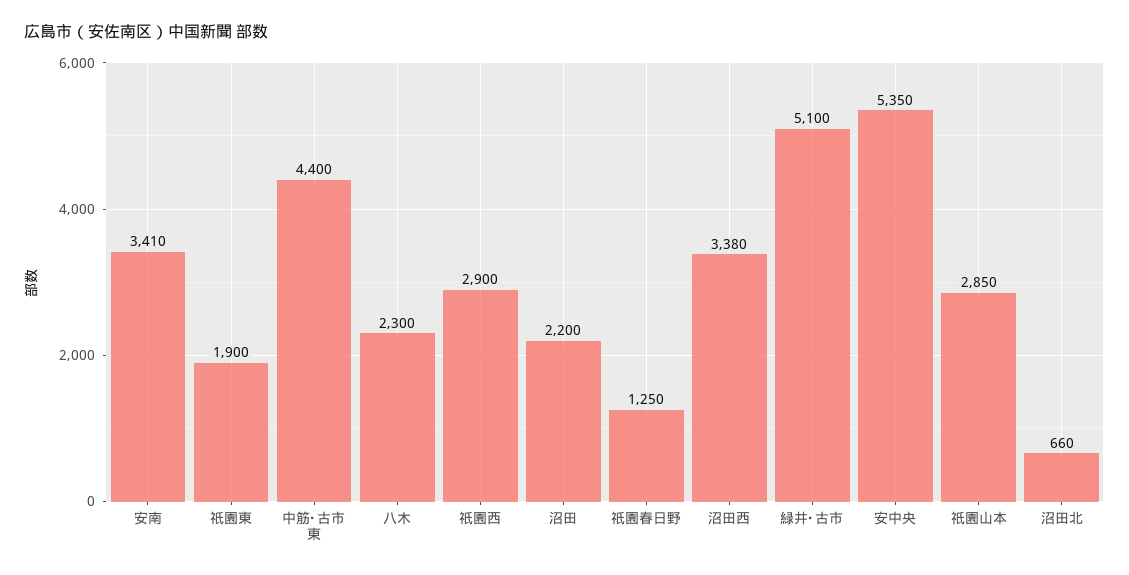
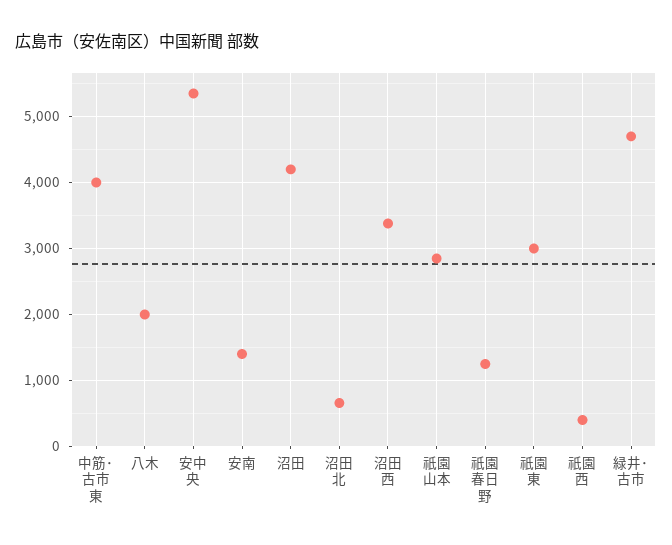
安南: 3410 -> 1400
祇園東: 1900 -> 3000
中筋･古市東: 4400 -> 4000
八木: 2300 -> 2000
祇園西: 2900 -> 400
沼田: 2200 -> 4200
緑井･古市: 5100 -> 4700

